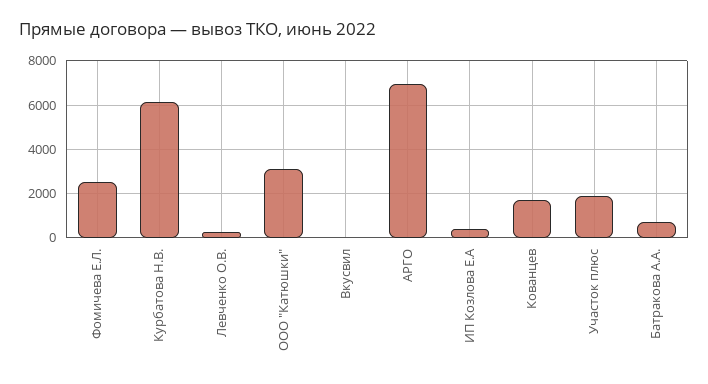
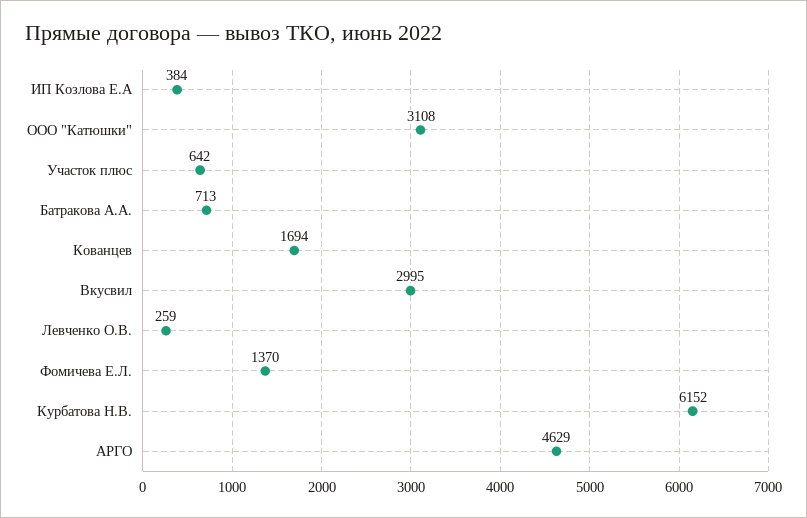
Фомичева Е.Л.: 2500 -> 1370
Вкусвил: 0 -> 2995
АРГО: 7000 -> 4629
Участок плюс: 2000 -> 642

